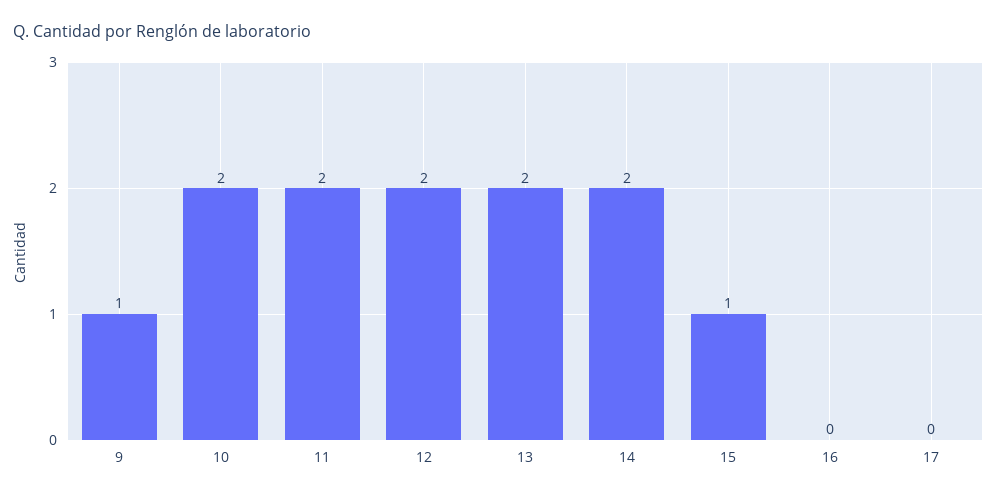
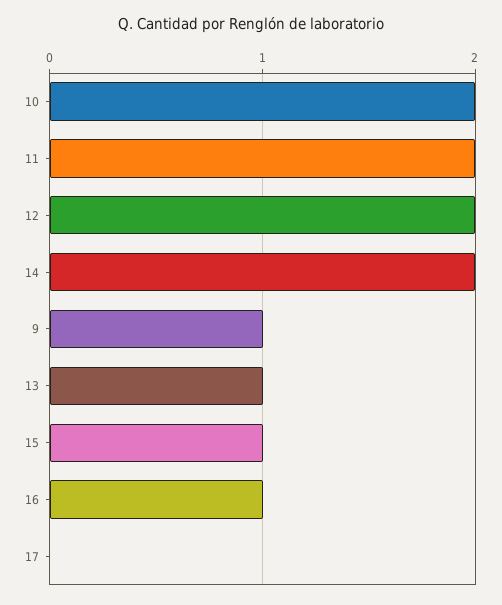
13: 2 -> 1
16: 0 -> 1

